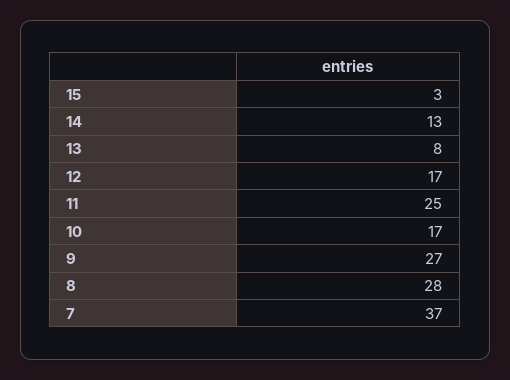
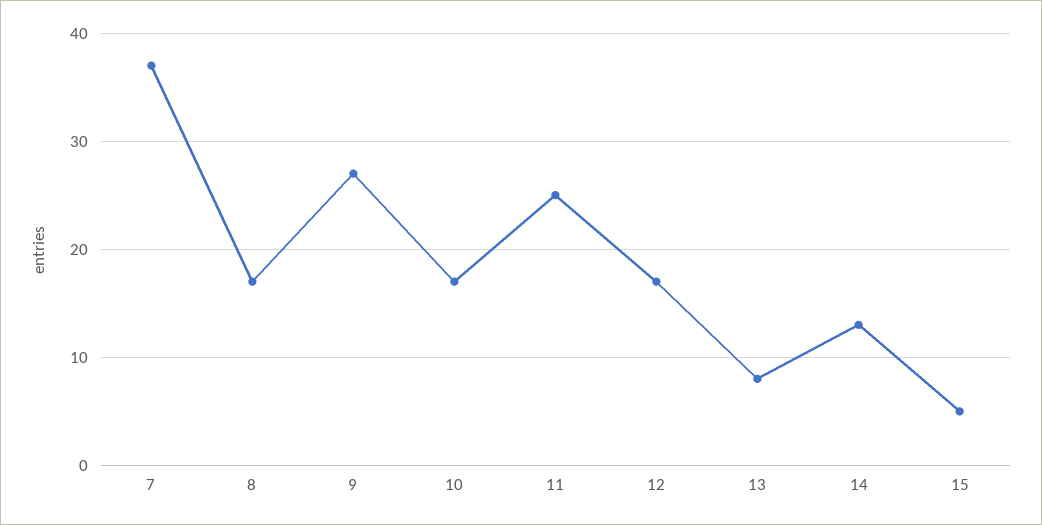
15: 3 -> 5
8: 28 -> 17

